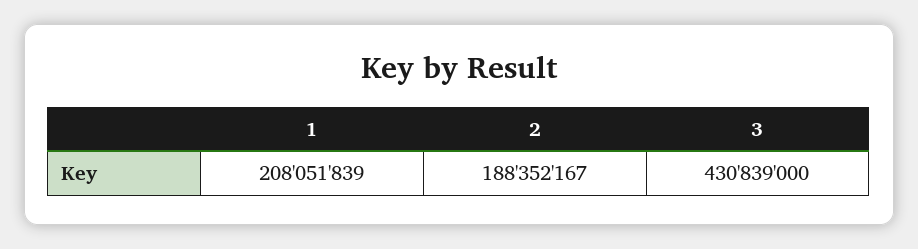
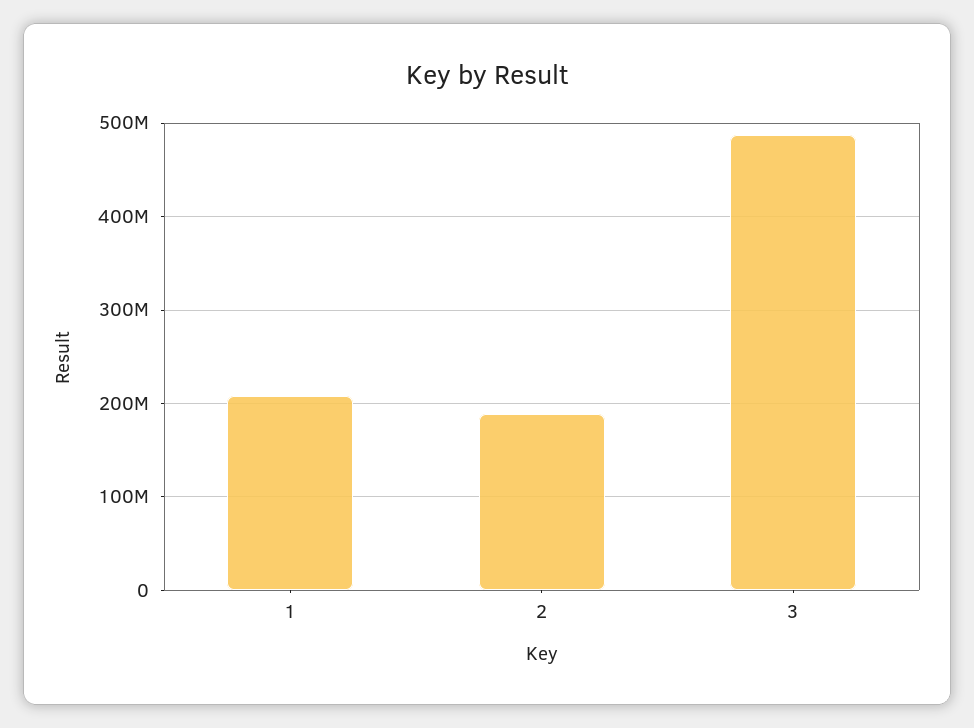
3: 430839000 -> 490000000

